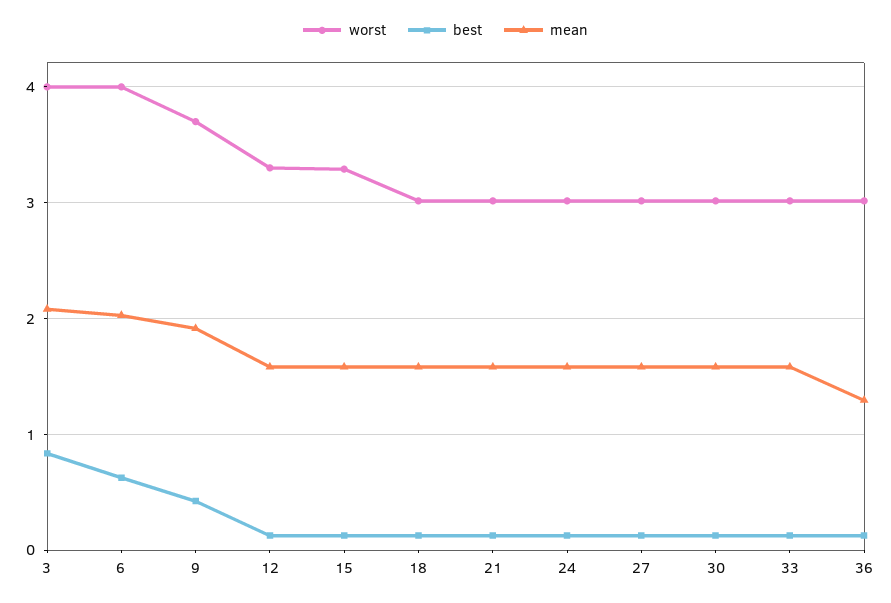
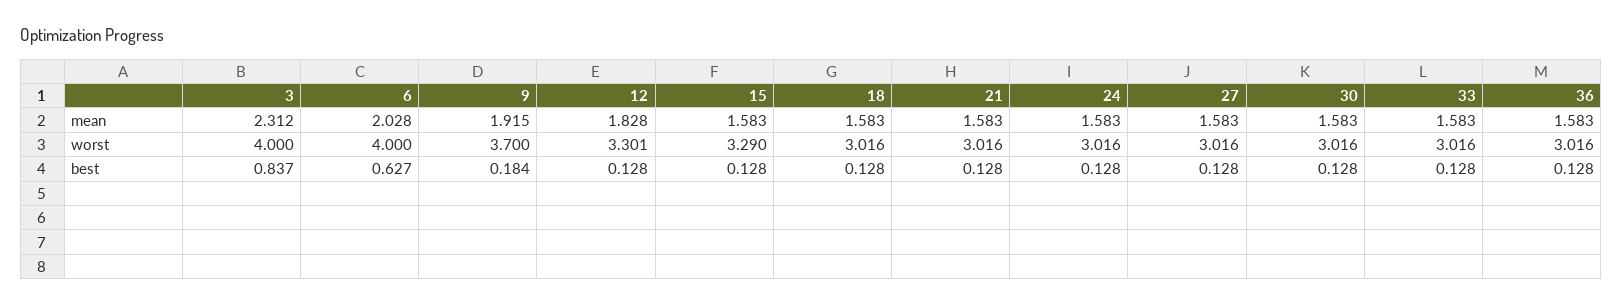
mean, 3: 2.1 -> 2.312
best, 9: 0.4 -> 0.184
mean, 12: 1.6 -> 1.828
mean, 36: 1.3 -> 1.583

